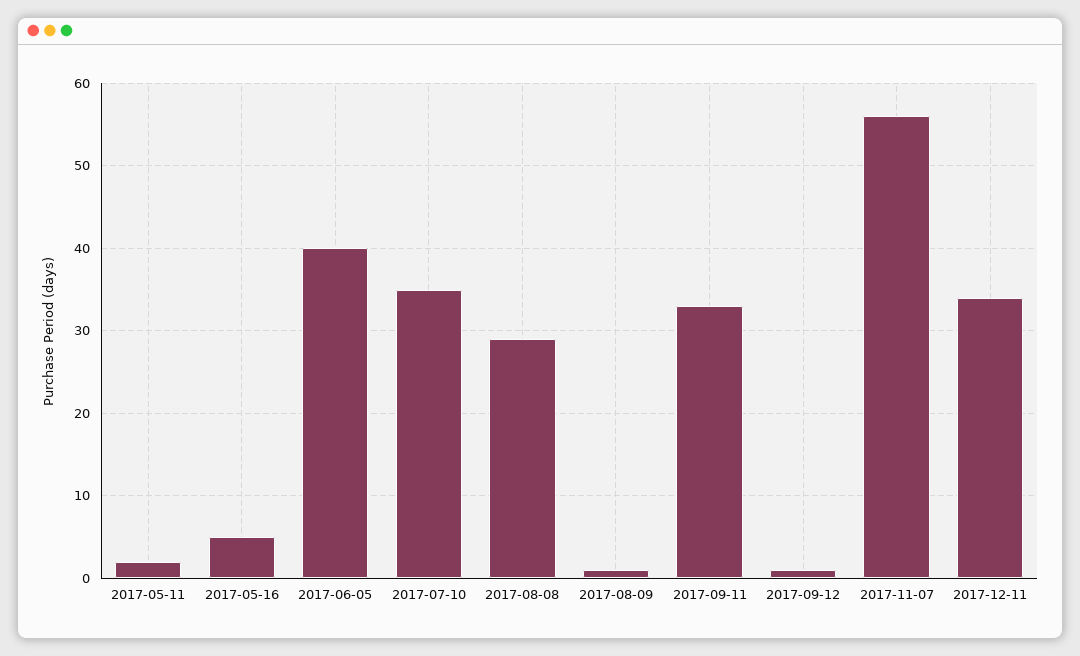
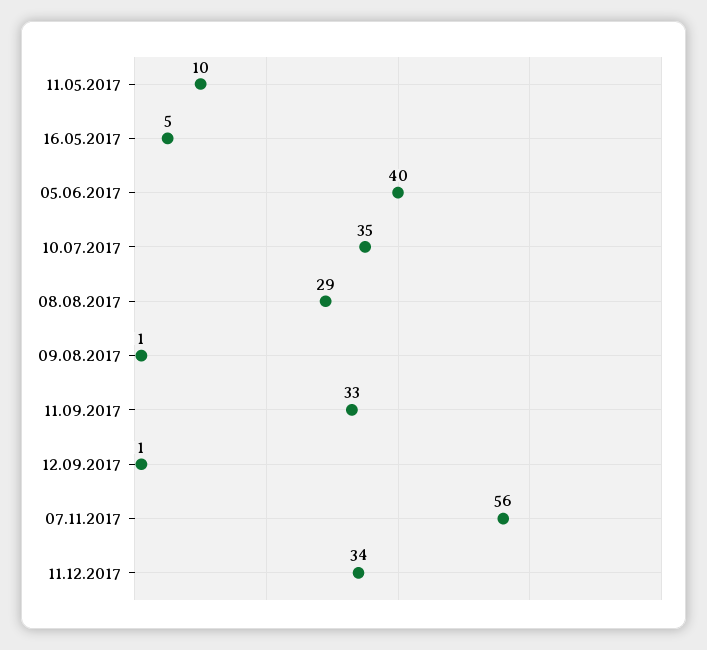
2017-05-11: 2 -> 10

